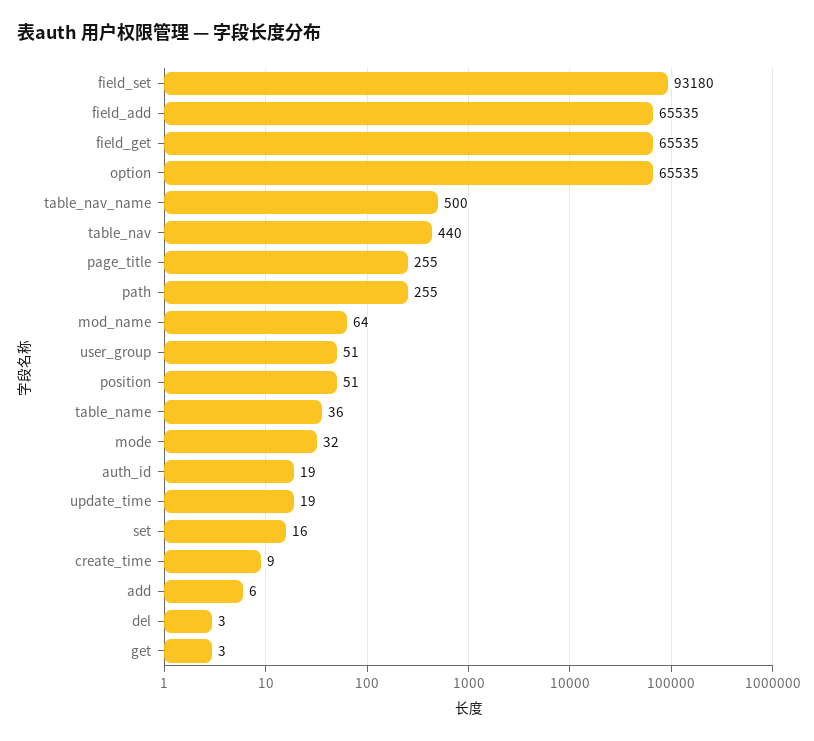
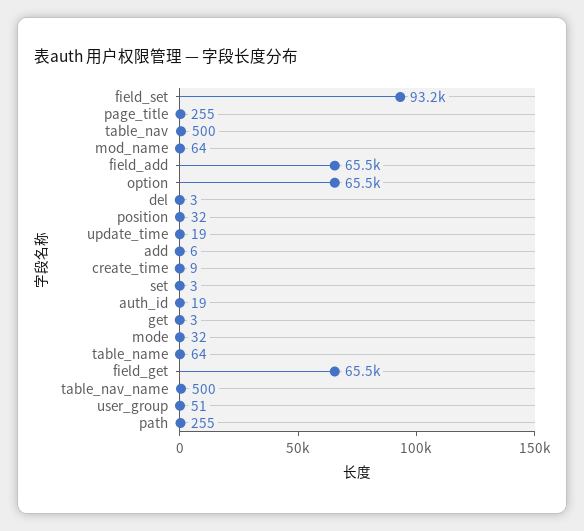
table_nav: 440 -> 500
position: 51 -> 32
table_name: 36 -> 64
set: 16 -> 3

